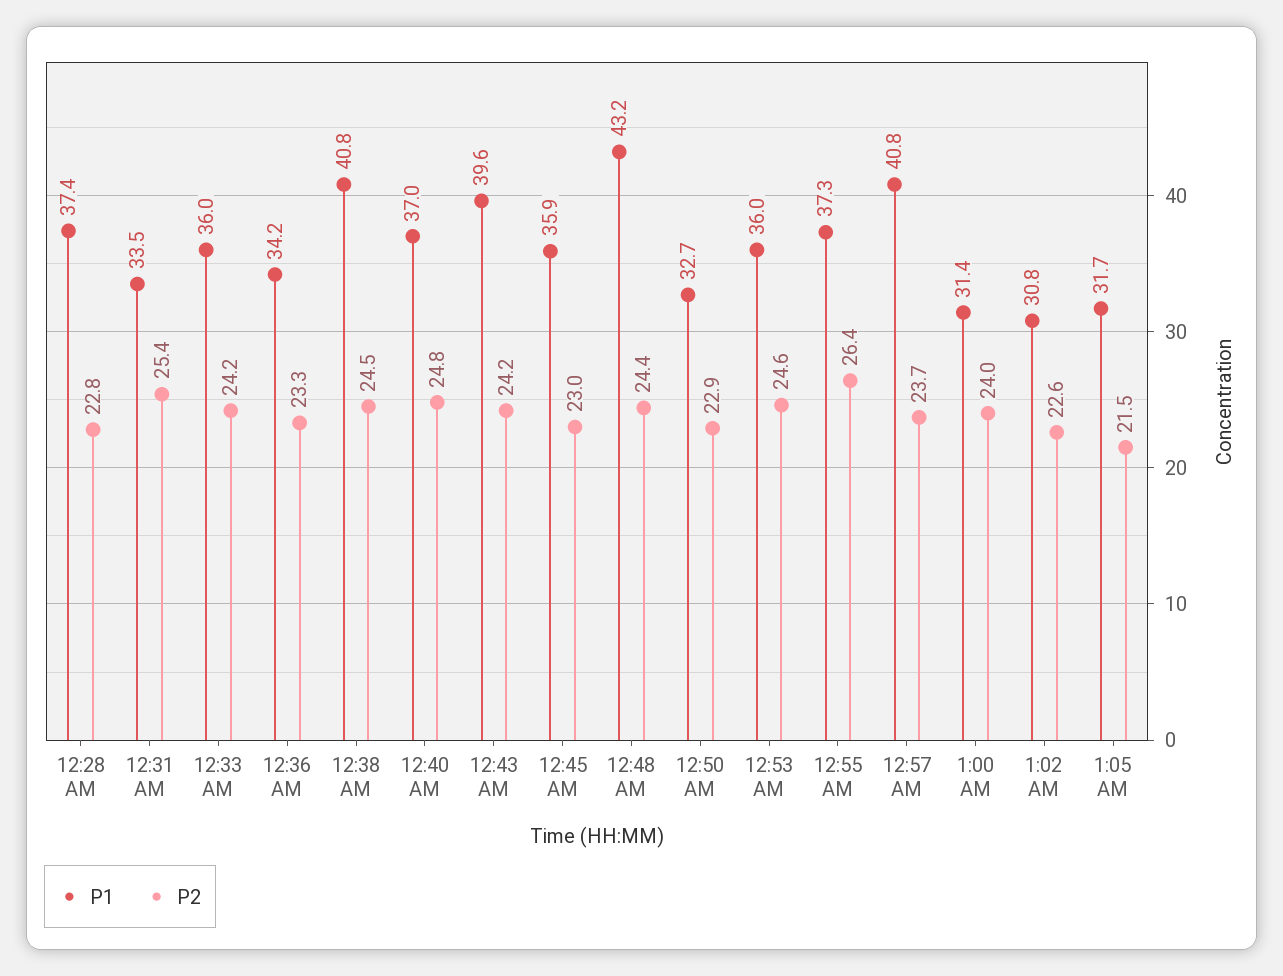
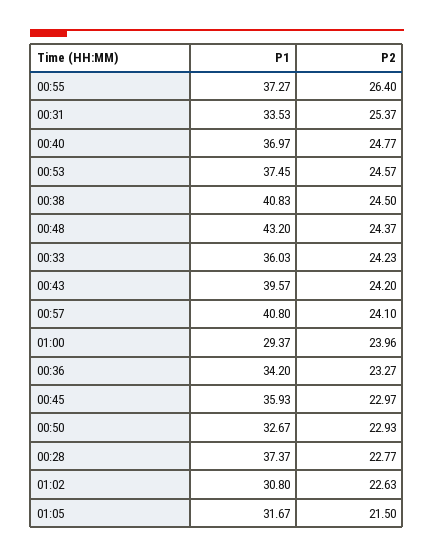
P1, 12:53 AM: 36 -> 37.45
P2, 12:57 AM: 23.7 -> 24.1
P1, 1:00 AM: 31.4 -> 29.37

